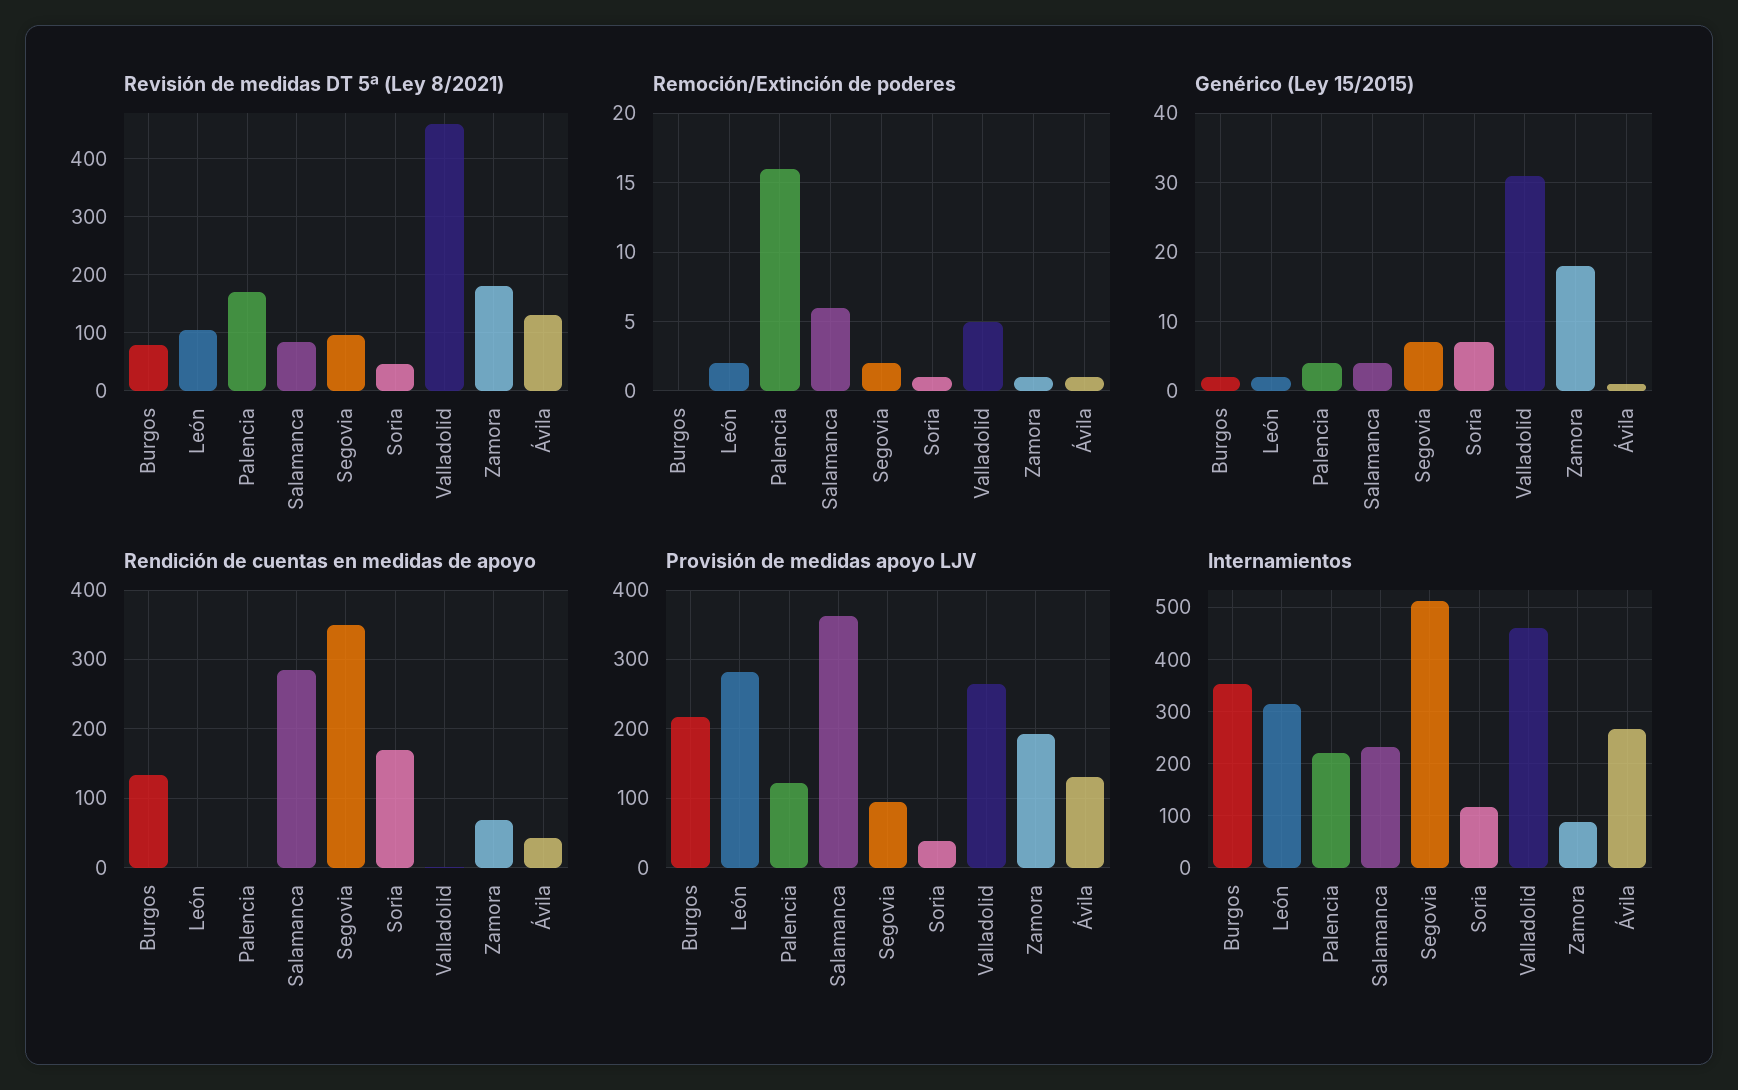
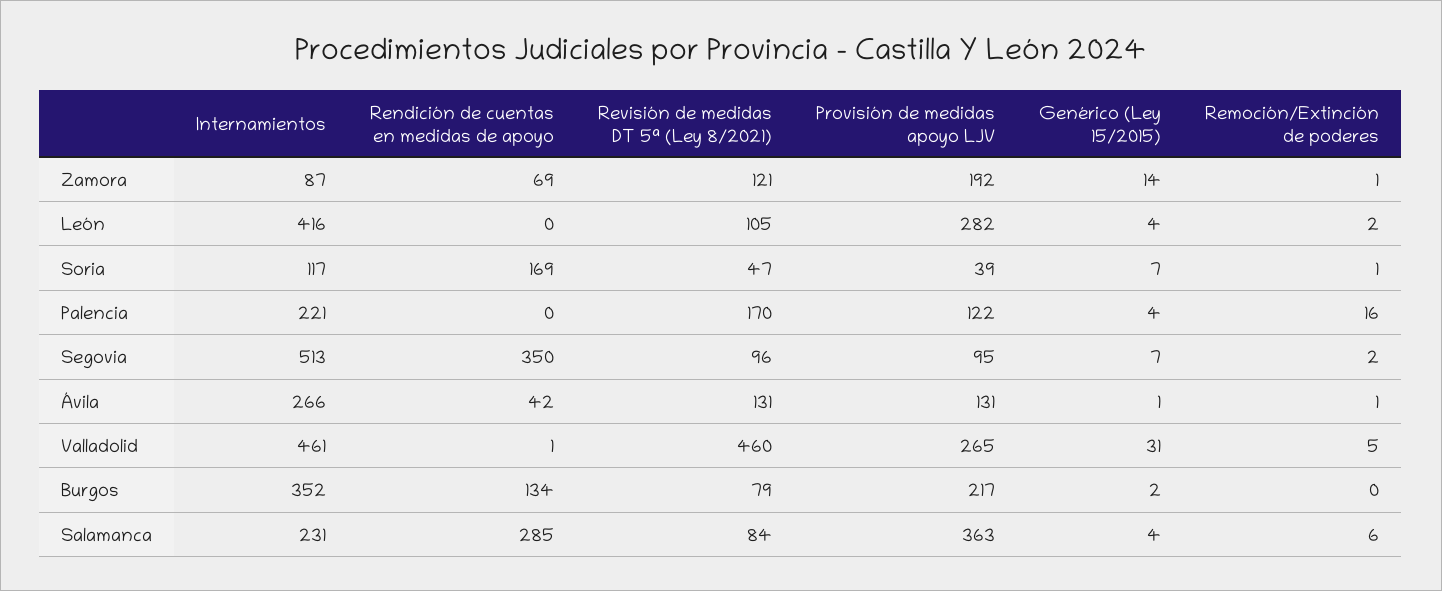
Revisión de medidas DT 5ª (Ley 8/2021), Zamora: 180 -> 121
Genérico (Ley 15/2015), León: 2 -> 4
Genérico (Ley 15/2015), Zamora: 18 -> 14
Internamientos, León: 320 -> 416

